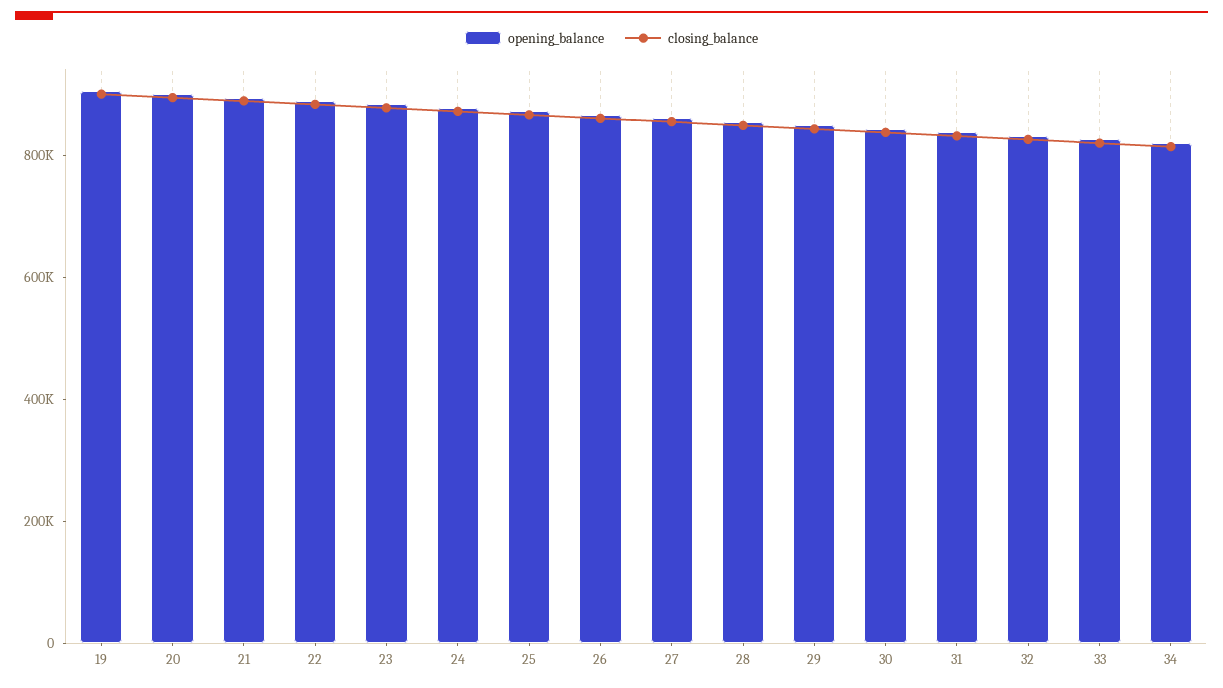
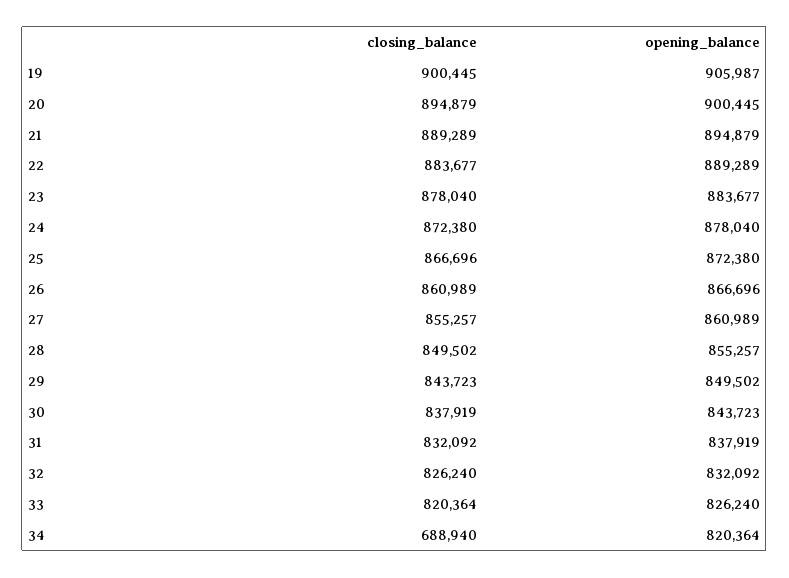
closing_balance, 34: 800000 -> 688940

